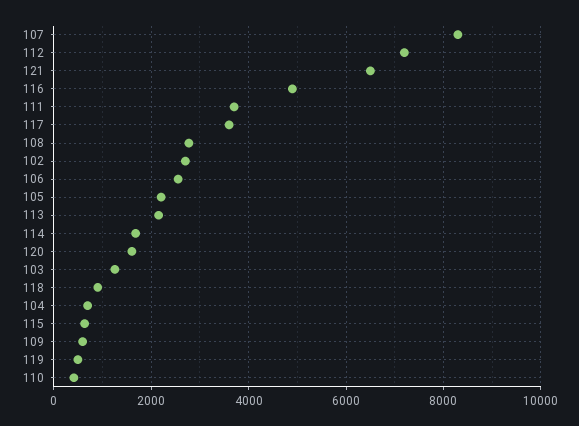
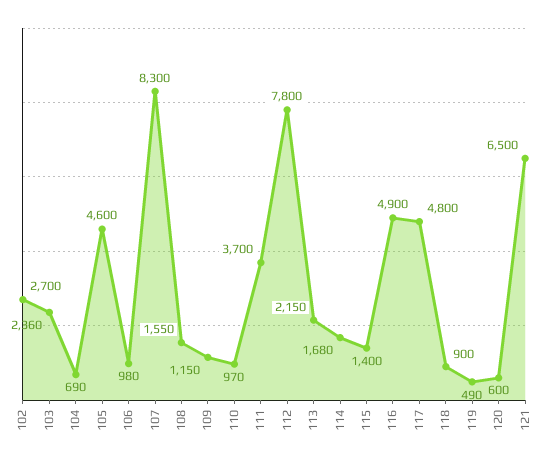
112: 7200 -> 7800
117: 3600 -> 4800
108: 2800 -> 1550
106: 2600 -> 980
105: 2200 -> 4600
120: 1600 -> 600
103: 1200 -> 2360
115: 600 -> 1400
109: 600 -> 1150
110: 400 -> 970

